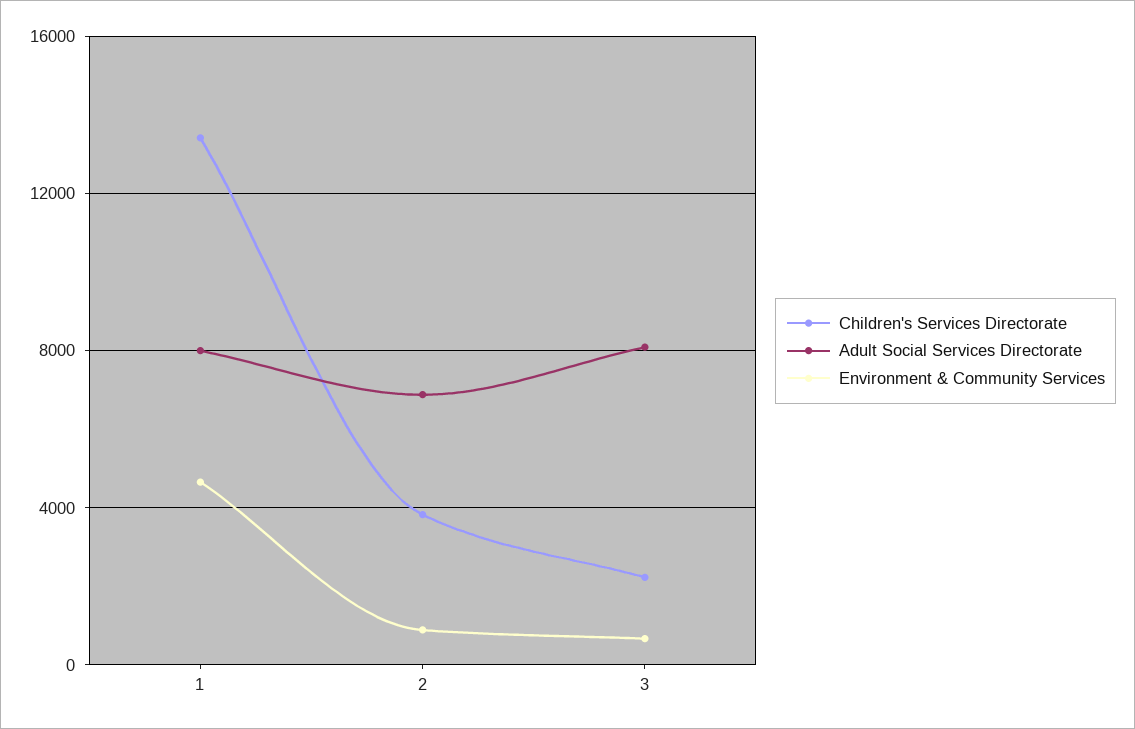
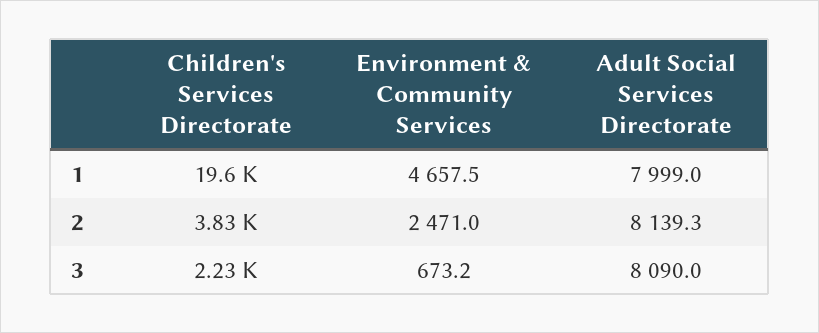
Children's Services Directorate, 1: 13500 -> 19600
Adult Social Services Directorate, 2: 7000 -> 8139.3
Environment & Community Services, 2: 1000 -> 2471

